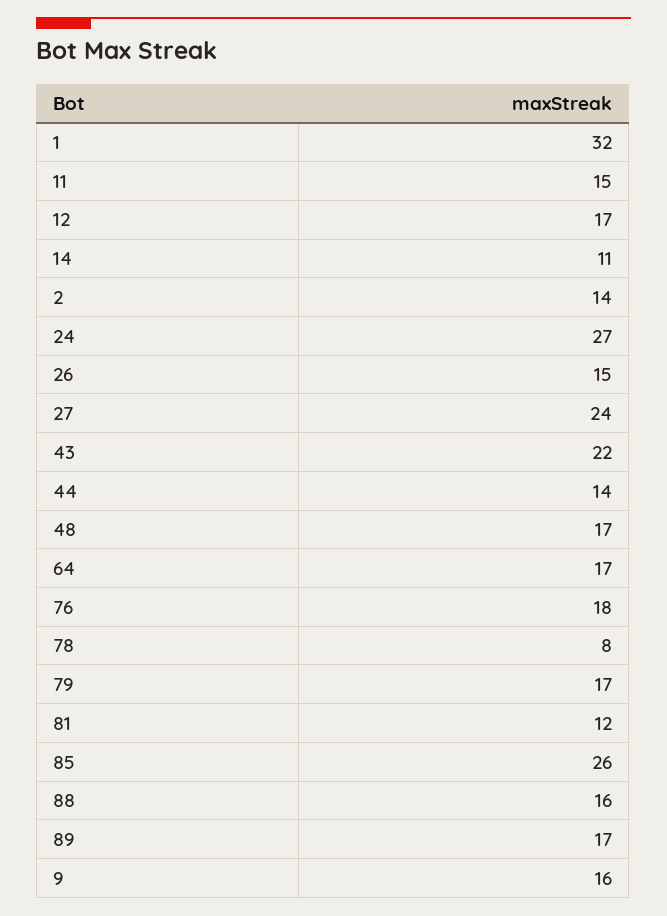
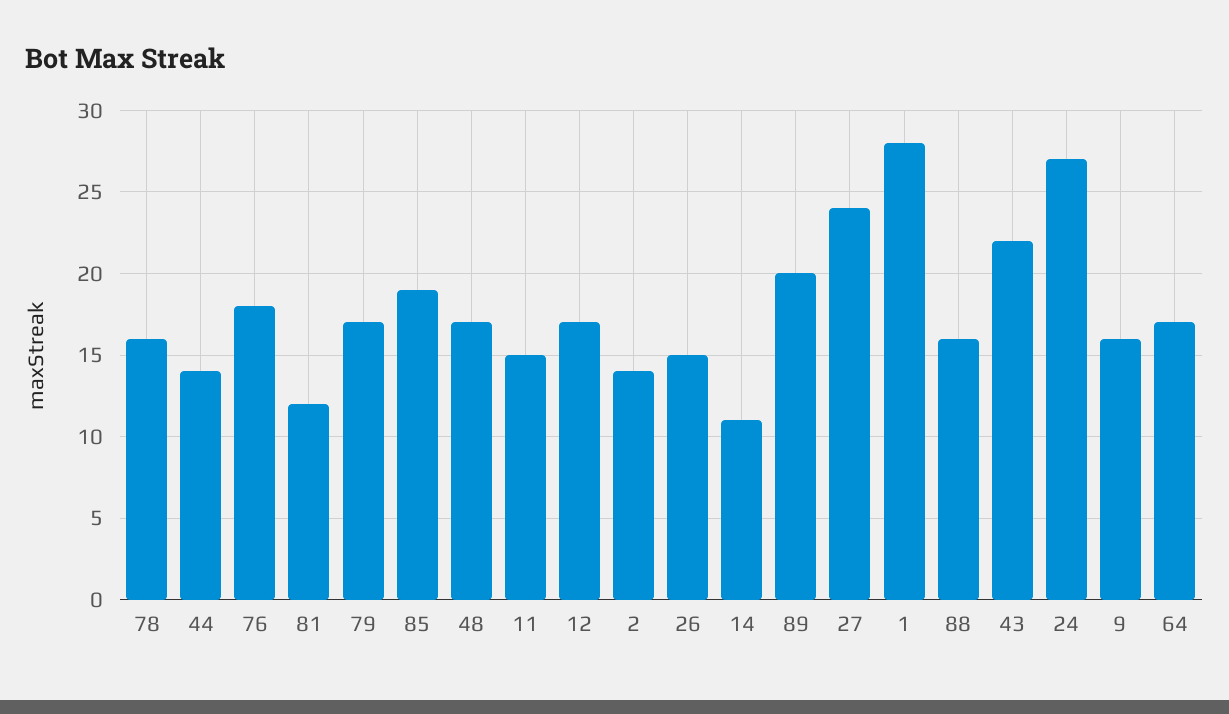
1: 32 -> 28
78: 8 -> 16
85: 26 -> 19
89: 17 -> 20

